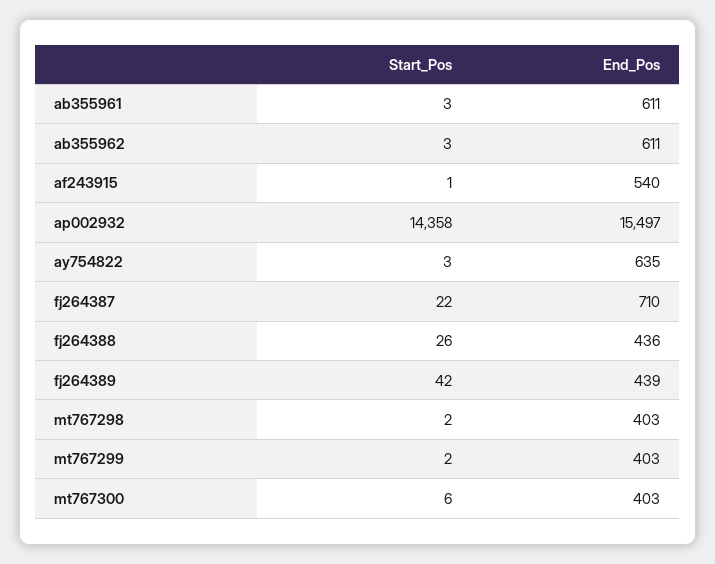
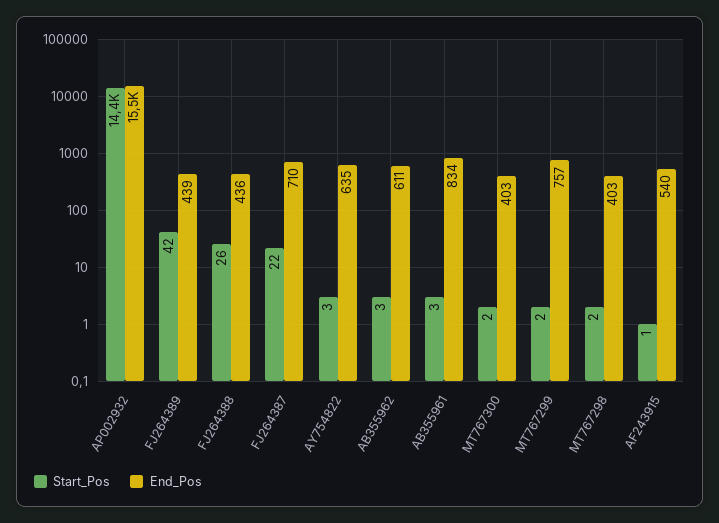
End_Pos, ab355961: 611 -> 834
End_Pos, mt767299: 403 -> 757
Start_Pos, mt767300: 6 -> 2

